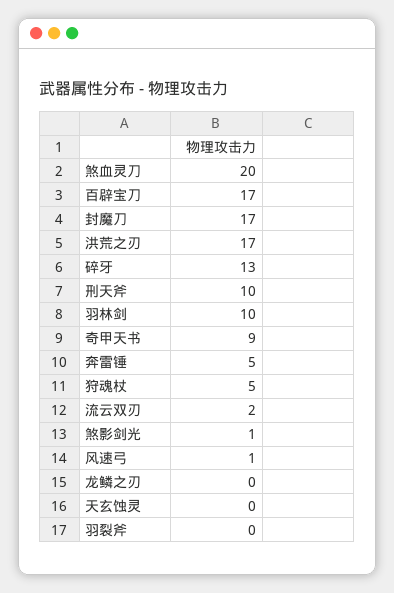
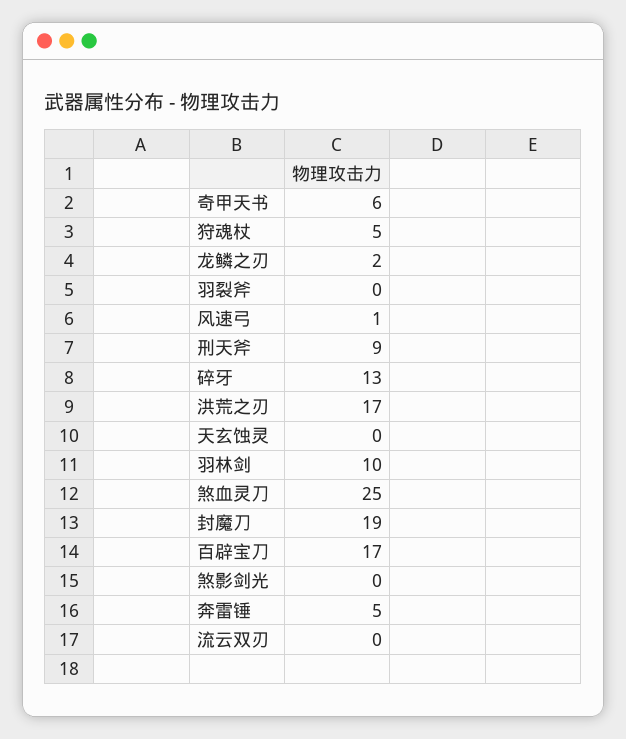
煞血灵刀: 20 -> 25
封魔刀: 17 -> 19
刑天斧: 10 -> 9
奇甲天书: 9 -> 6
流云双刃: 2 -> 0
煞影剑光: 1 -> 0
龙鳞之刃: 0 -> 2

